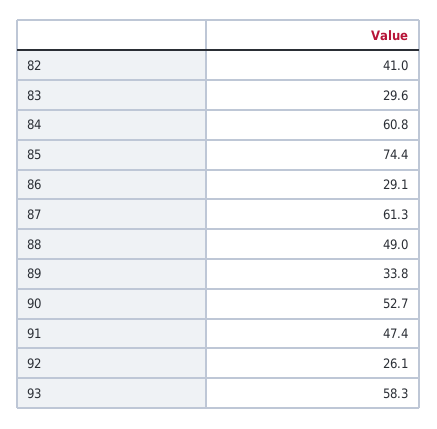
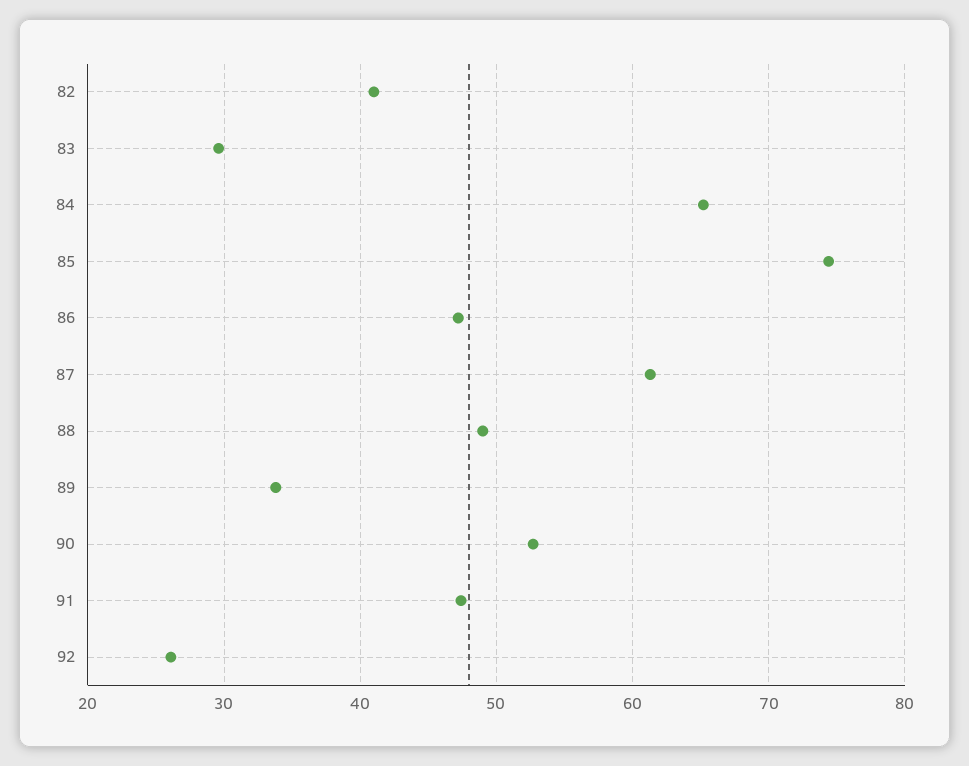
84: 60.8 -> 65
86: 29.1 -> 47
93: 58.3 -> none

